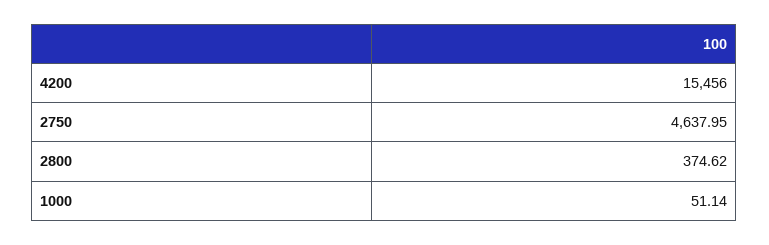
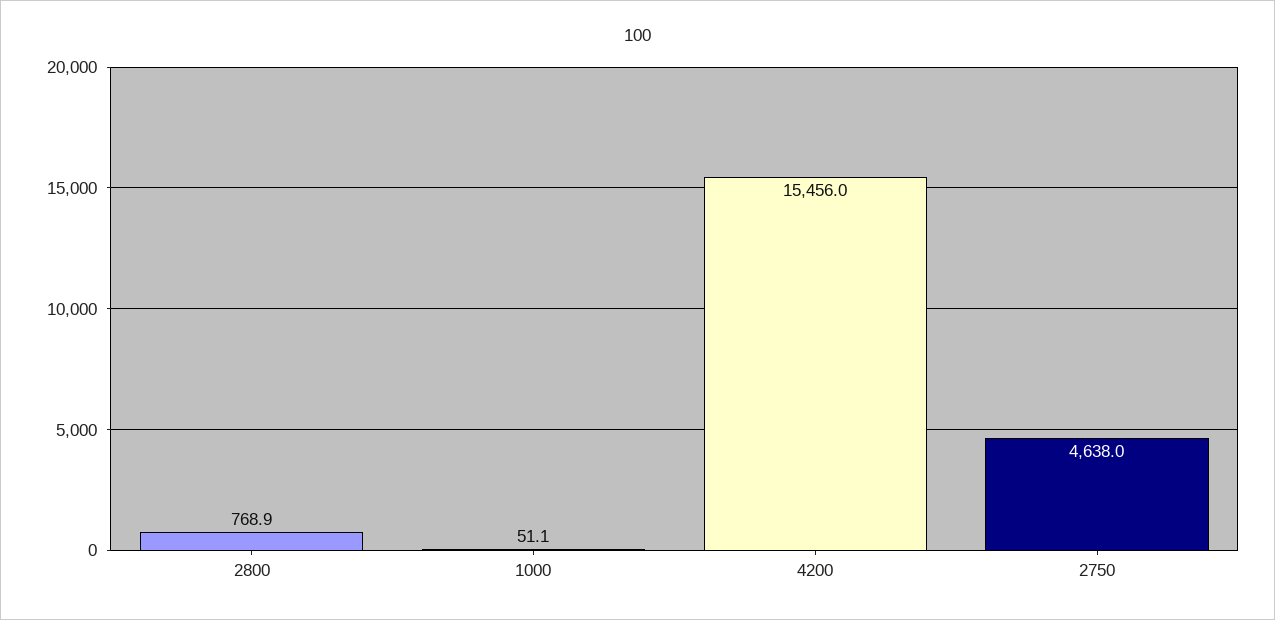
2800: 374.62 -> 768.9

